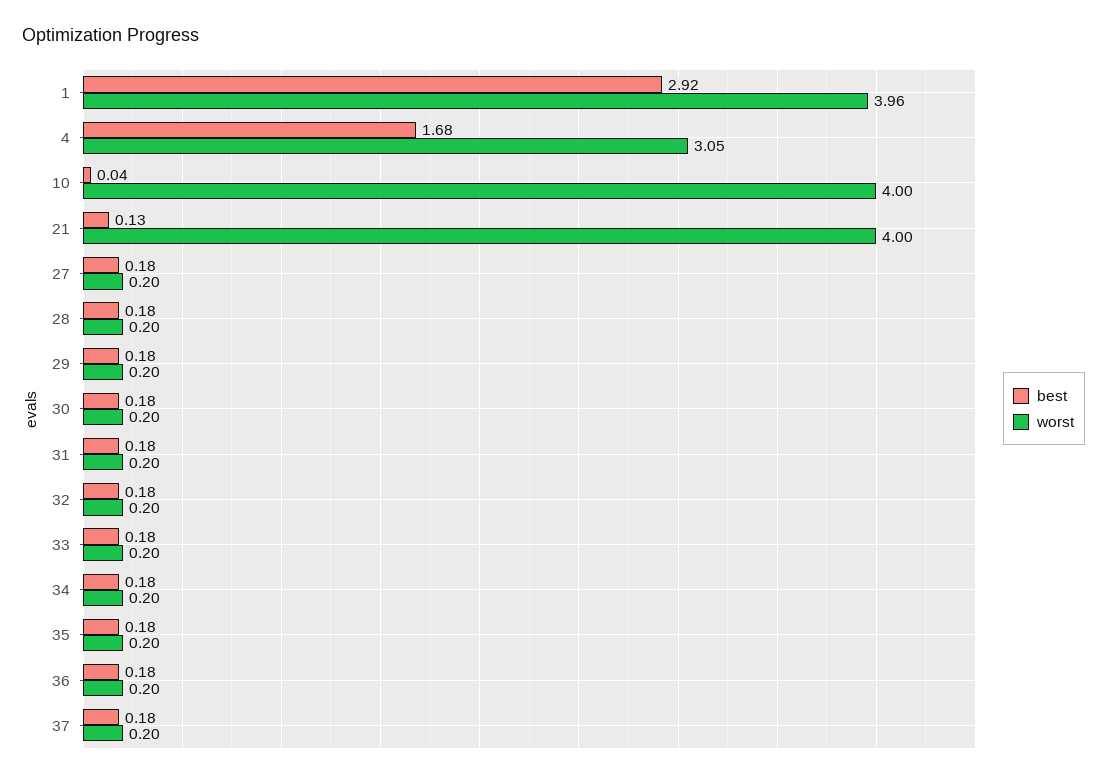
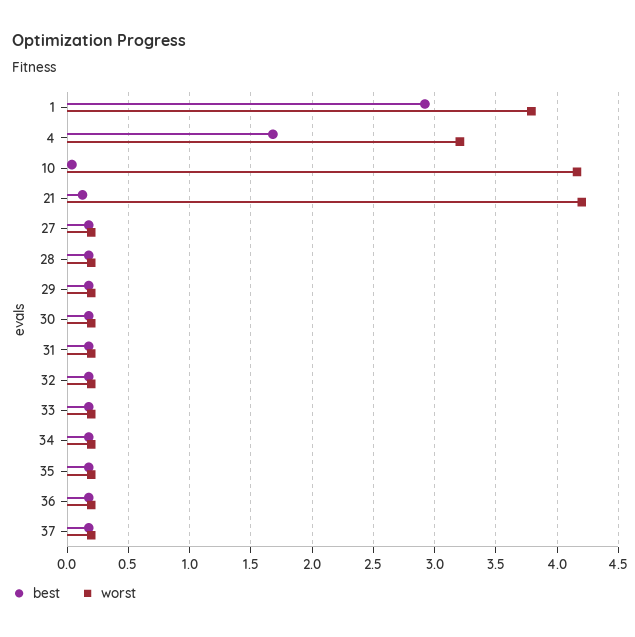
worst, 1: 3.96 -> 3.8
worst, 4: 3.05 -> 3.2
worst, 10: 4 -> 4.15
worst, 21: 4 -> 4.2

